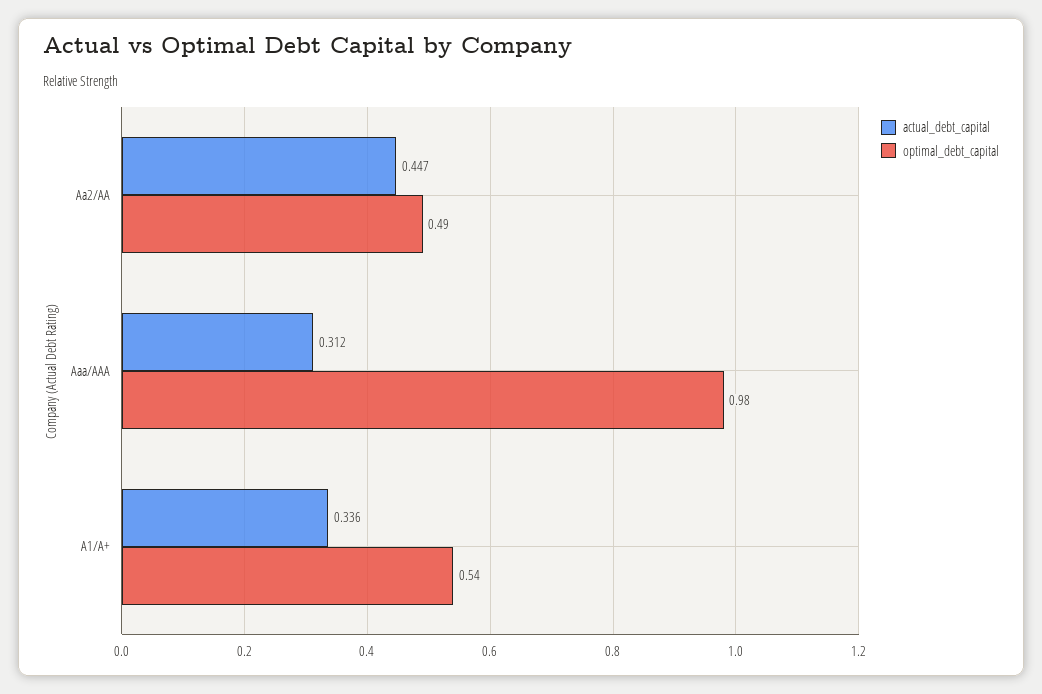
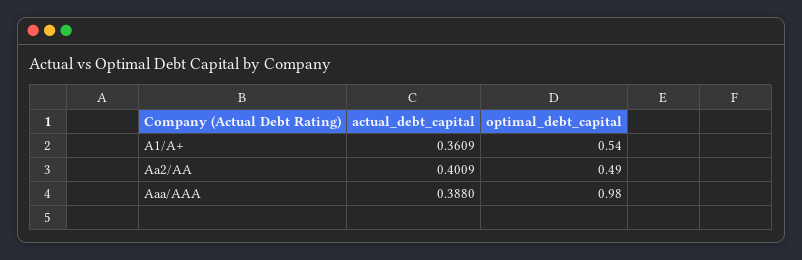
actual_debt_capital, Aa2/AA: 0.447 -> 0.4009
actual_debt_capital, Aaa/AAA: 0.312 -> 0.388
actual_debt_capital, A1/A+: 0.336 -> 0.3609

